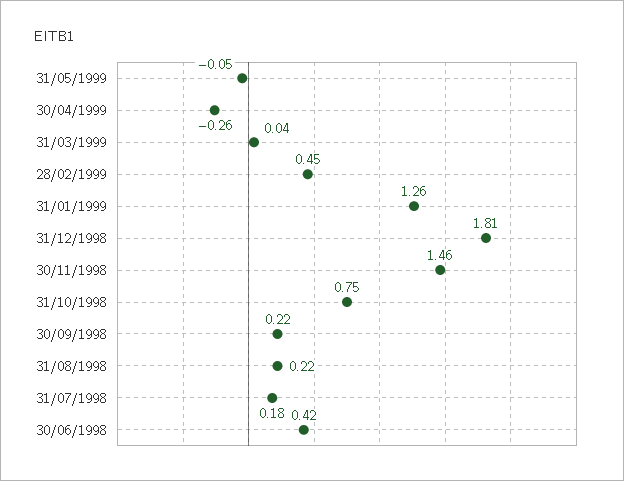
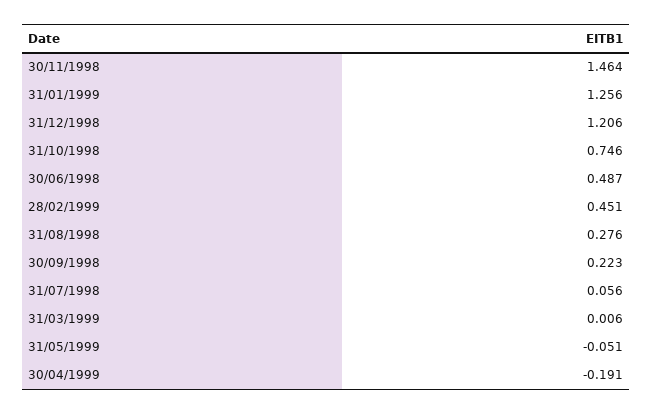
30/04/1999: -0.26 -> -0.191
31/03/1999: 0.04 -> 0.006
31/12/1998: 1.81 -> 1.206
31/08/1998: 0.22 -> 0.276
31/07/1998: 0.18 -> 0.056
30/06/1998: 0.42 -> 0.487

